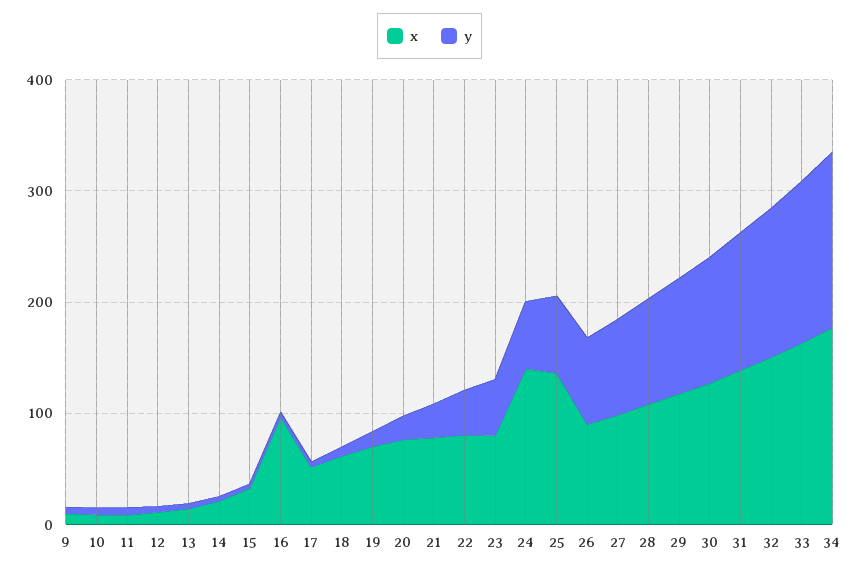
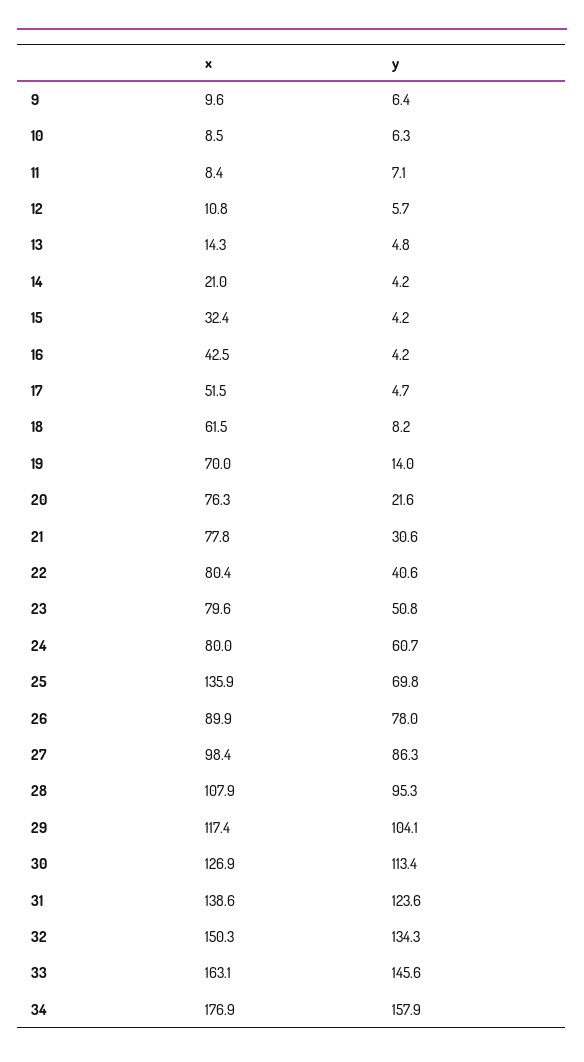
x, 16: 100 -> 42.5
x, 24: 140 -> 80

